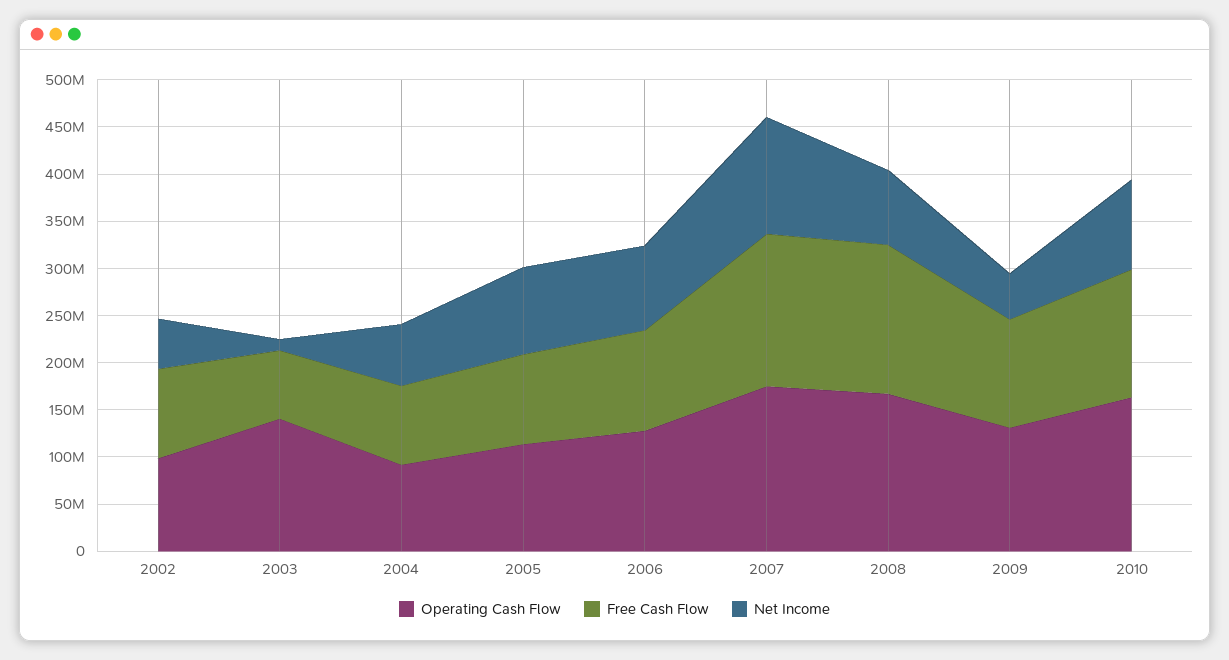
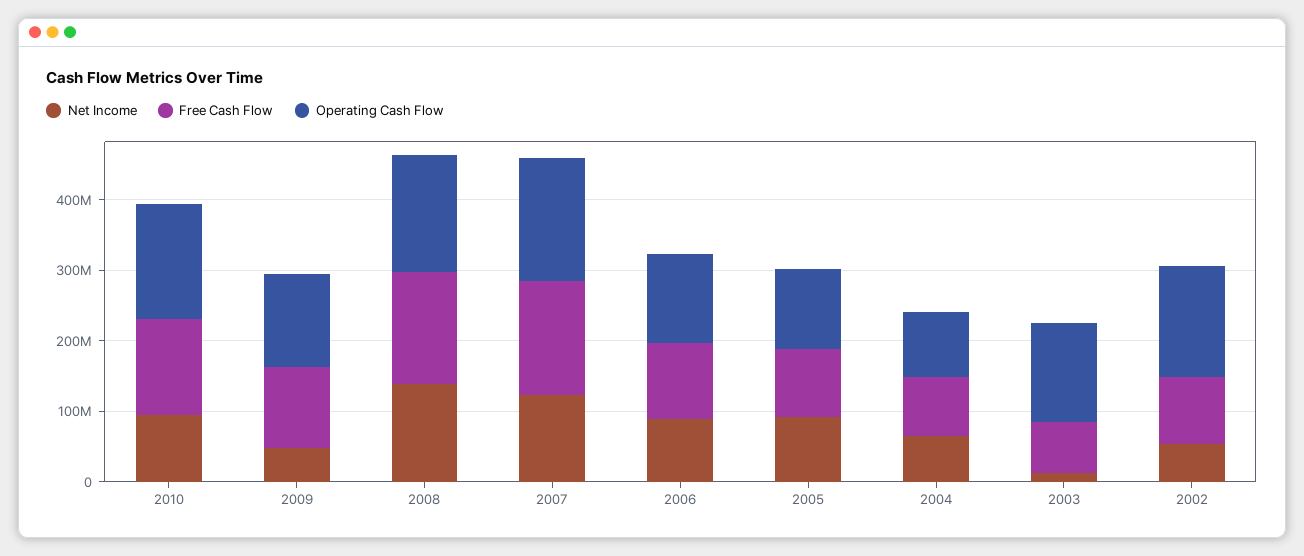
Operating Cash Flow, 2002: 100000000 -> 160000000
Net Income, 2008: 80000000 -> 140000000

